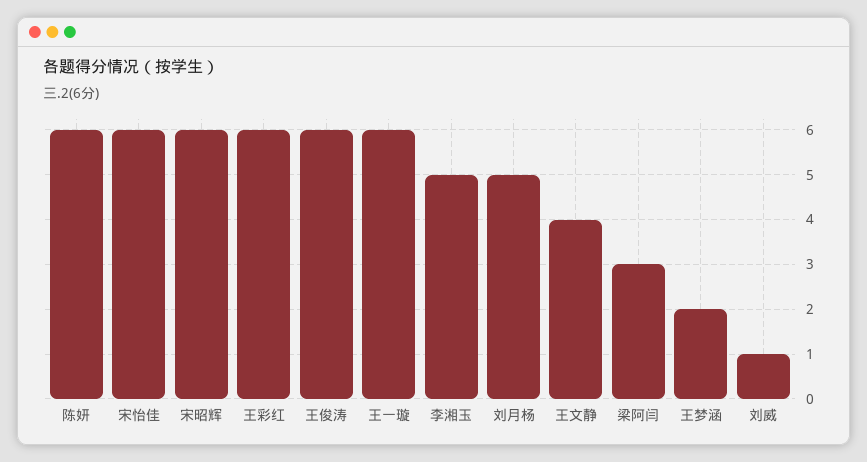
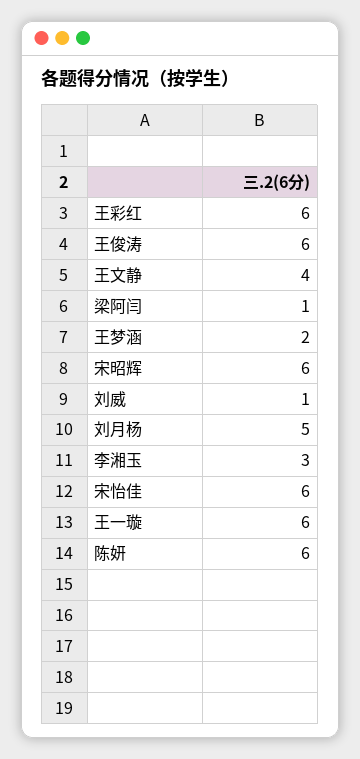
李湘玉: 5 -> 3
梁阿闫: 3 -> 1

